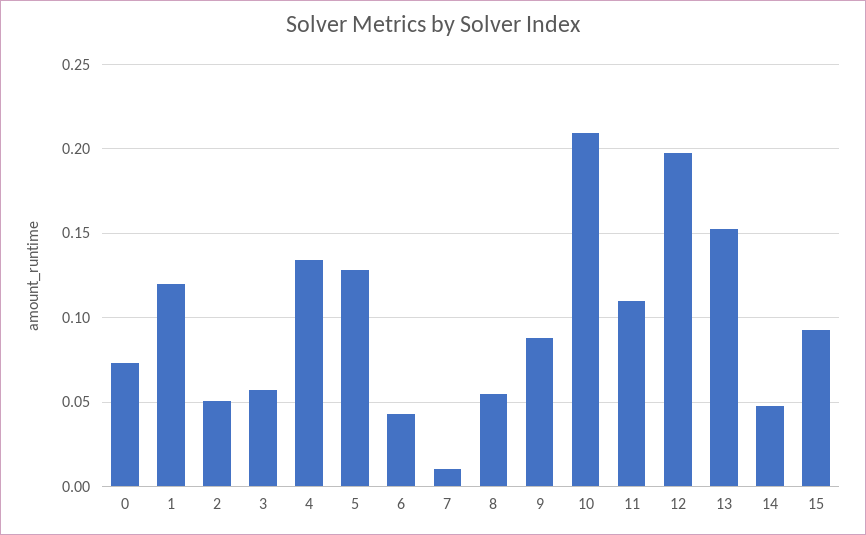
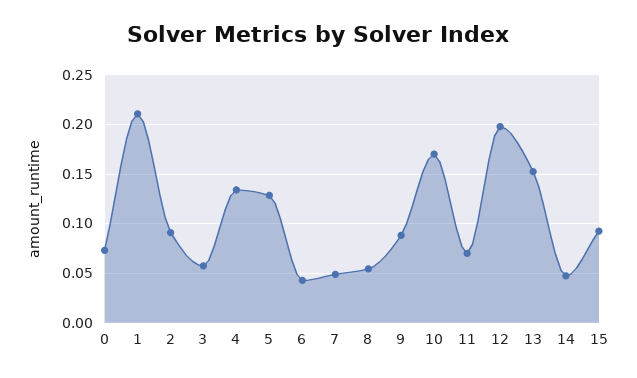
1: 0.12 -> 0.21
2: 0.05 -> 0.09
7: 0.01 -> 0.05
10: 0.21 -> 0.17
11: 0.11 -> 0.07

